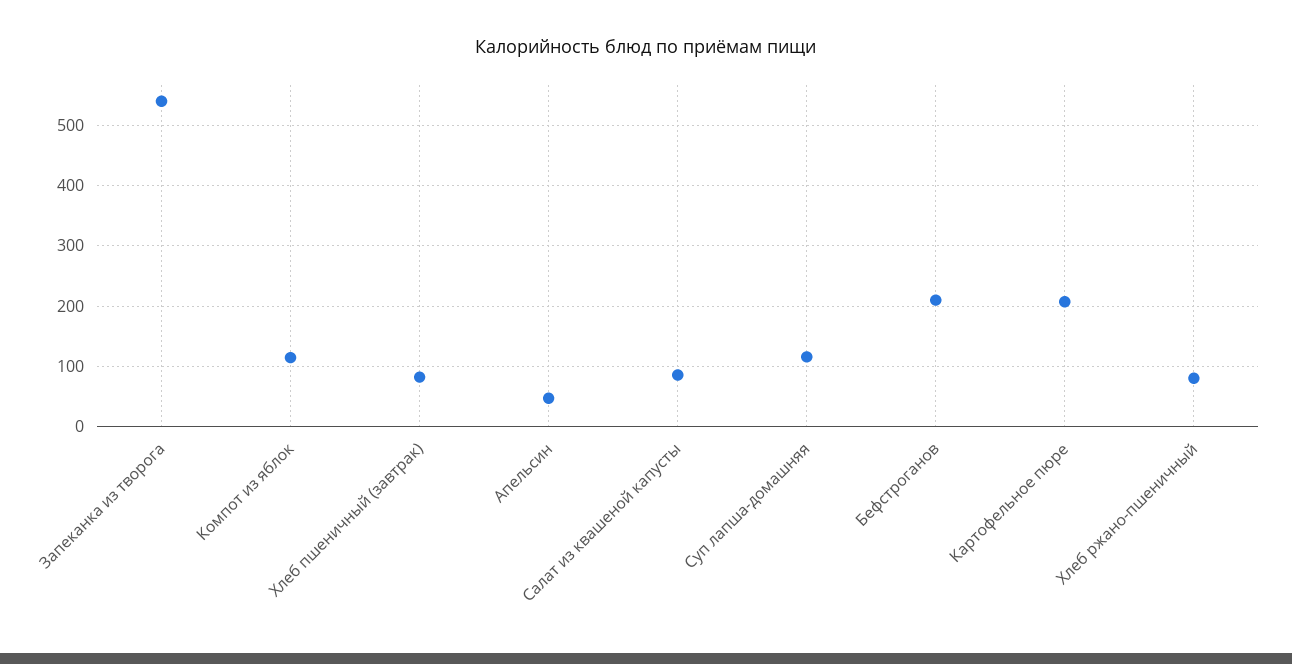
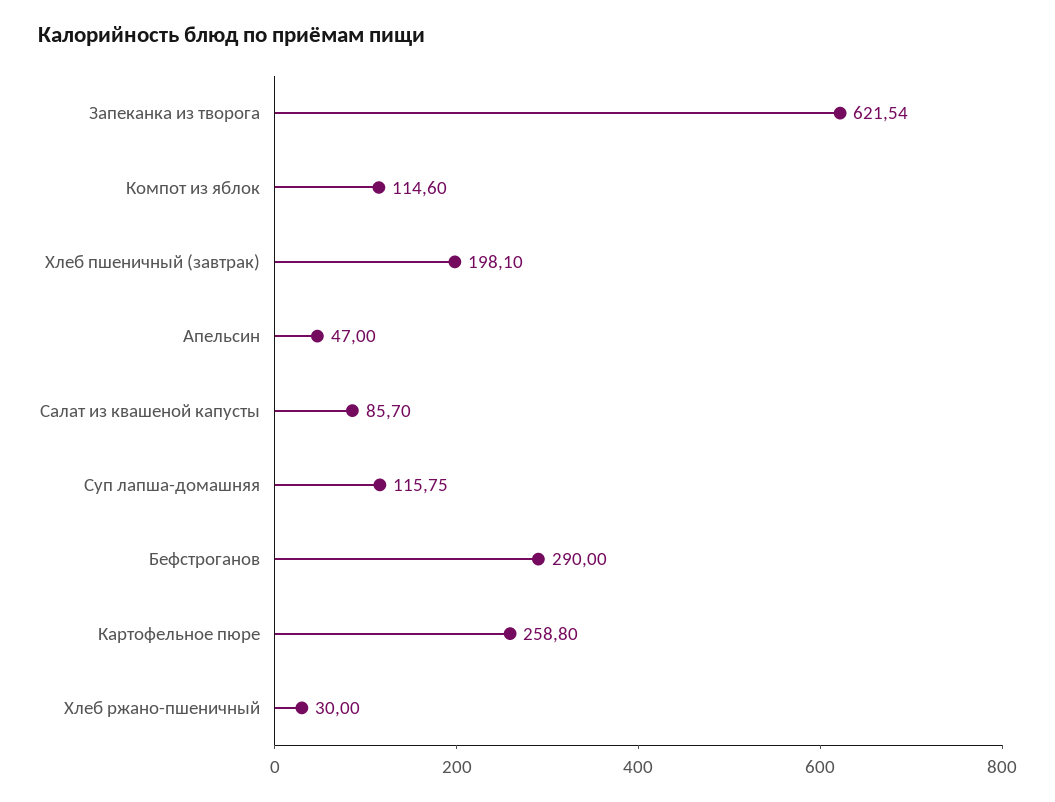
Запеканка из творога: 540 -> 621.54
Хлеб пшеничный (завтрак): 80 -> 198.1
Бефстроганов: 210 -> 290
Картофельное пюре: 210 -> 258.8
Хлеб ржано-пшеничный: 80 -> 30

